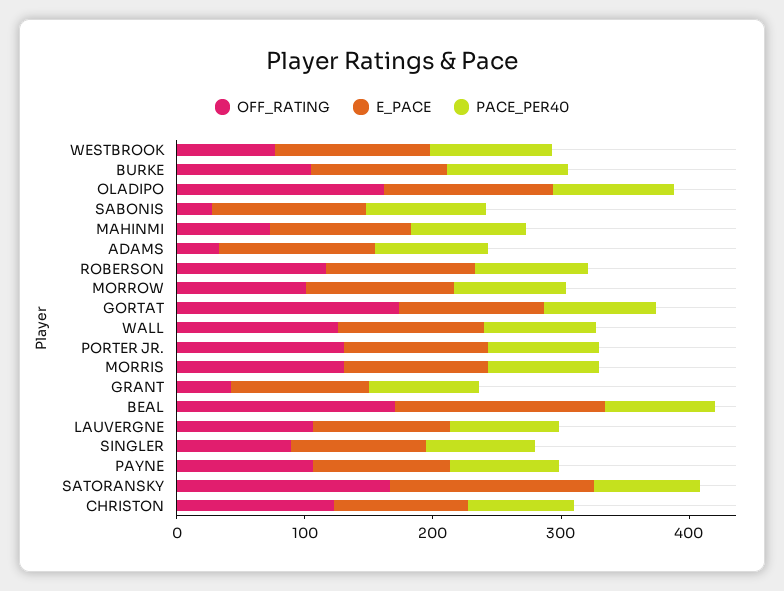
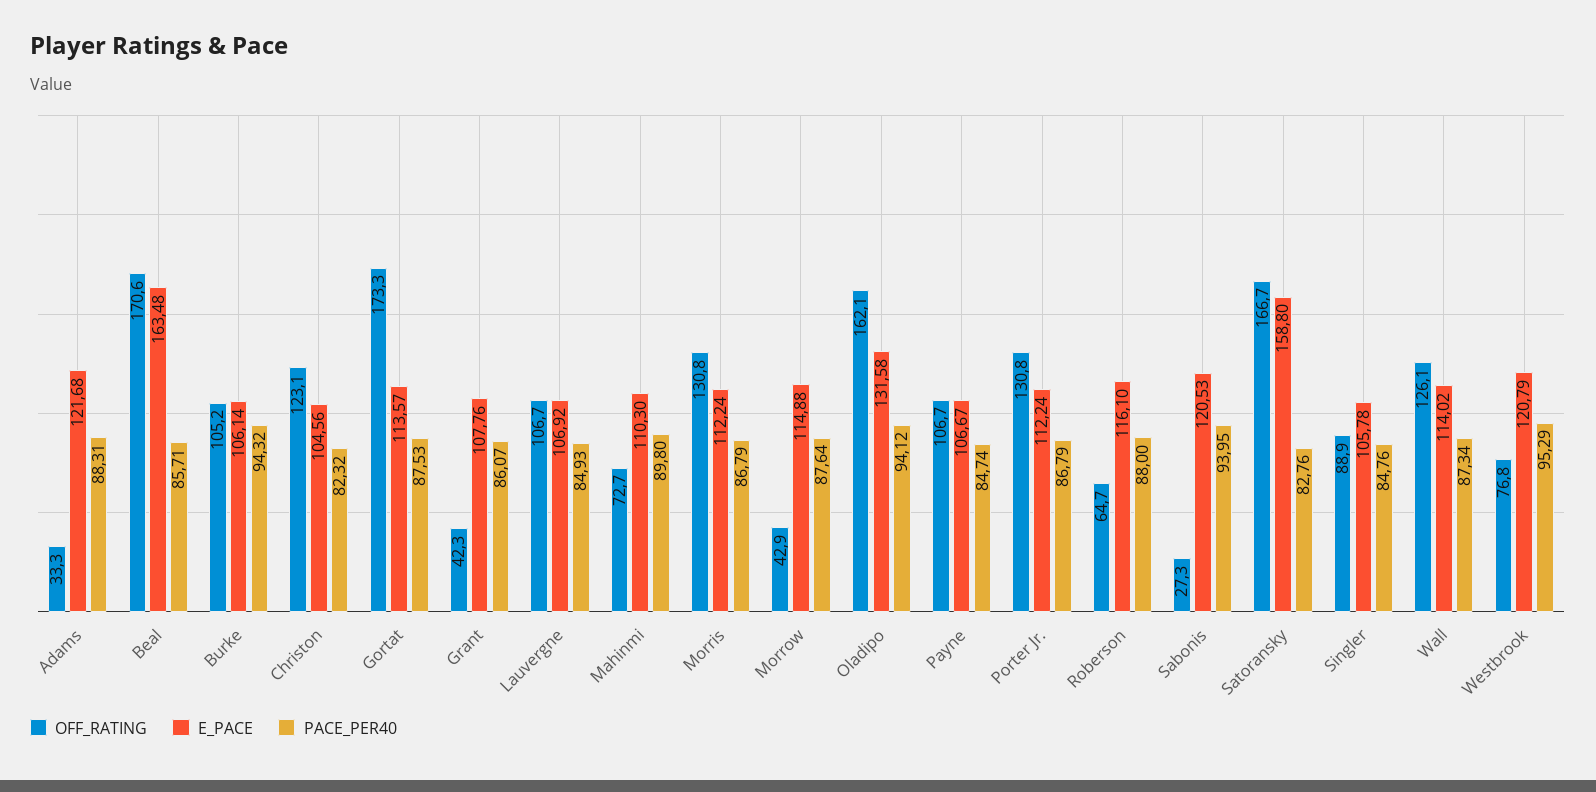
OFF_RATING, ROBERSON: 120 -> 64.7
OFF_RATING, MORROW: 100 -> 42.9

